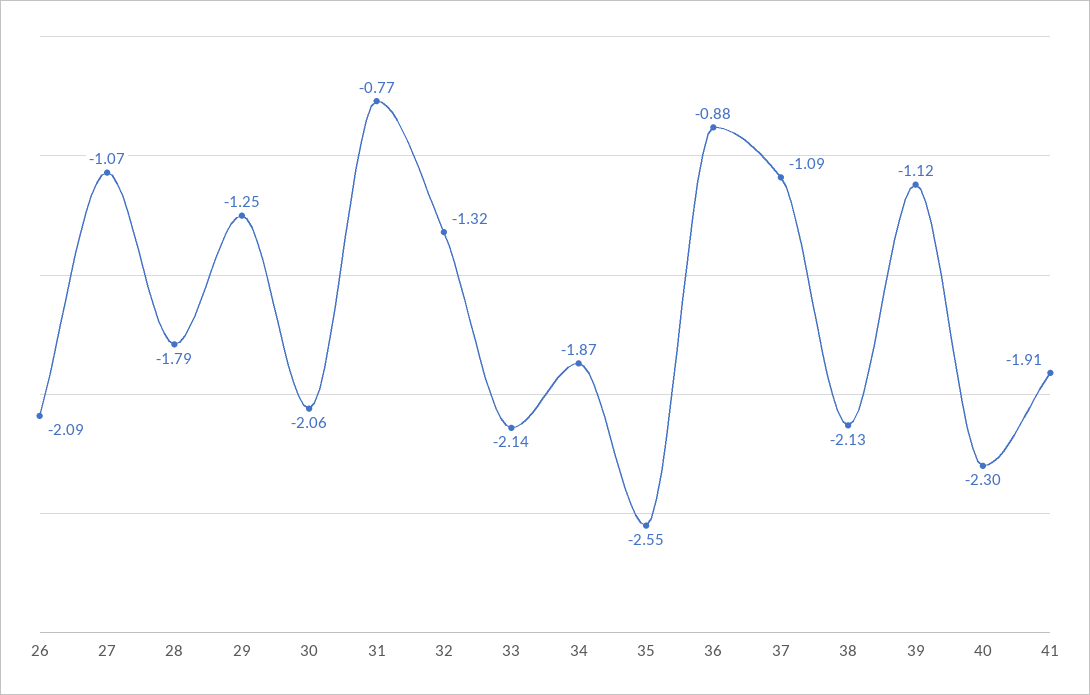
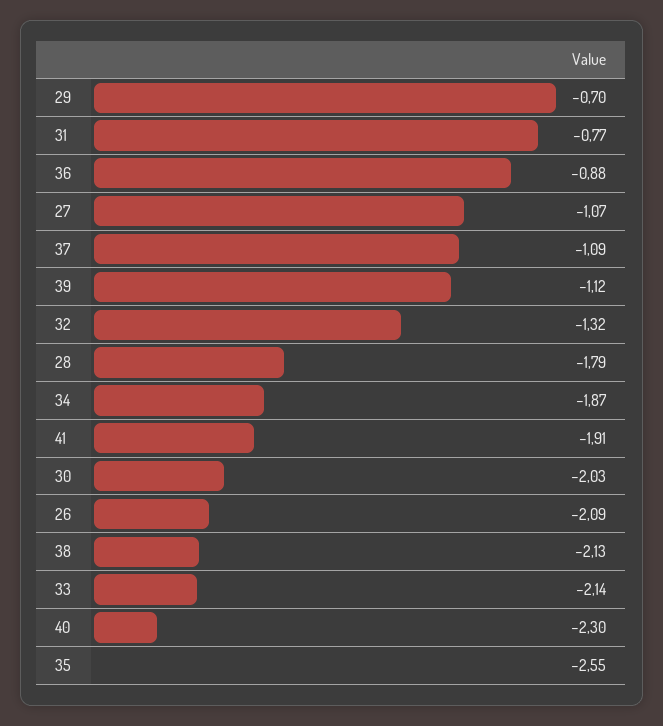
29: -1.25 -> -0.7
30: -2.06 -> -2.03

